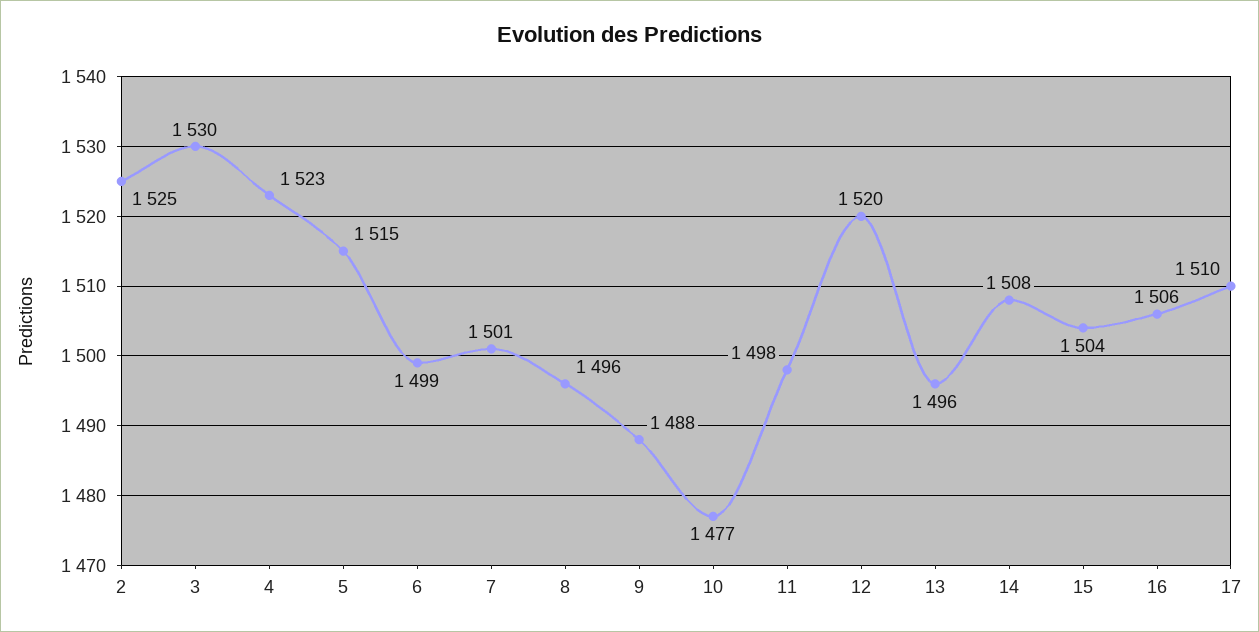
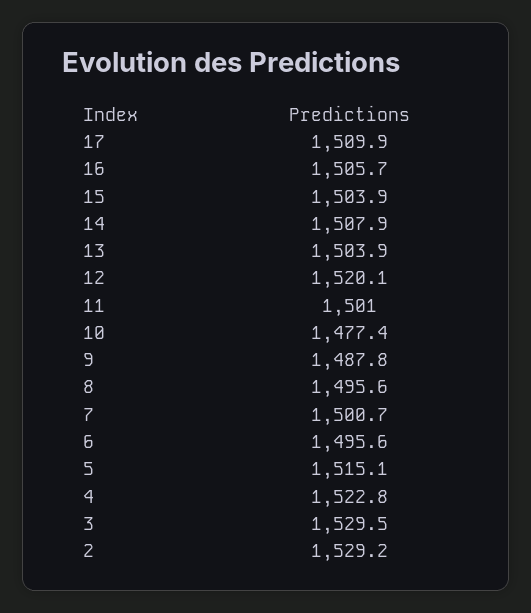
2: 1525 -> 1529.2
6: 1499 -> 1495.6
11: 1498 -> 1501
13: 1496 -> 1503.9

